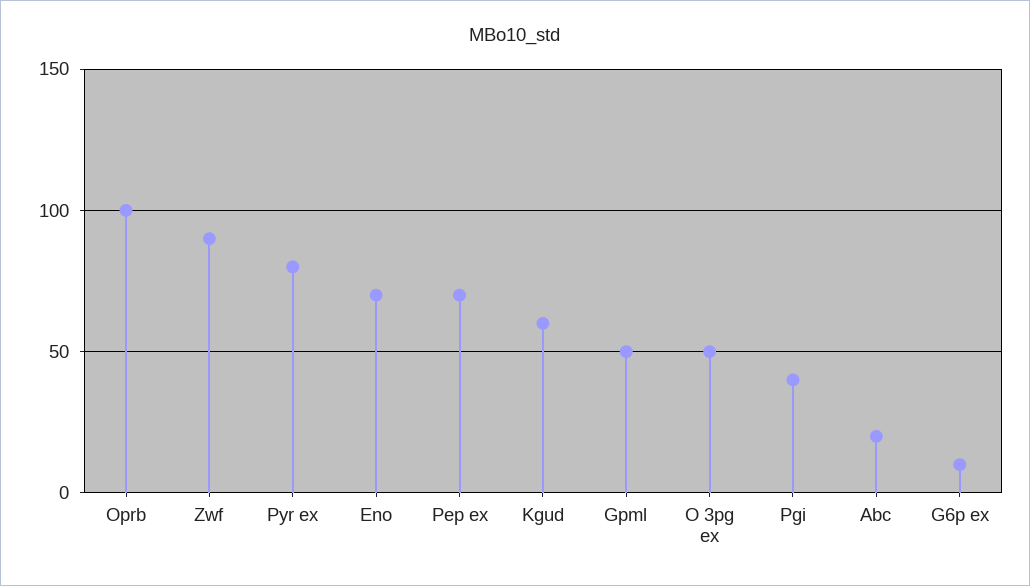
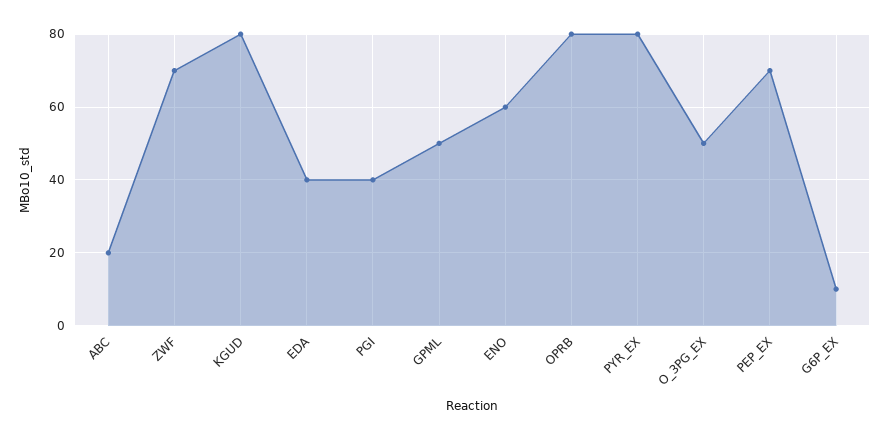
Oprb: 100 -> 80
Zwf: 90 -> 70
Eno: 70 -> 60
Kgud: 60 -> 80
EDA: none -> 40

